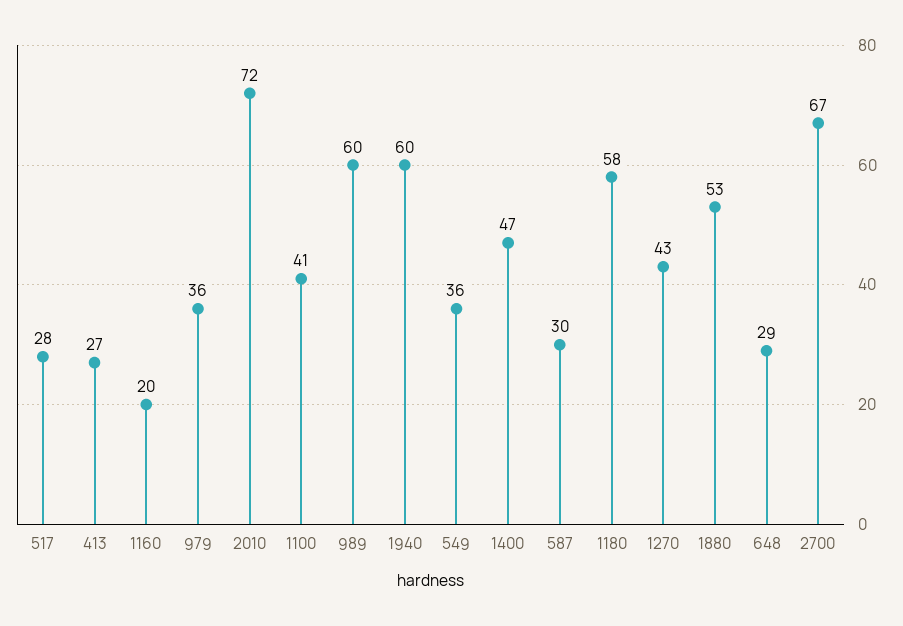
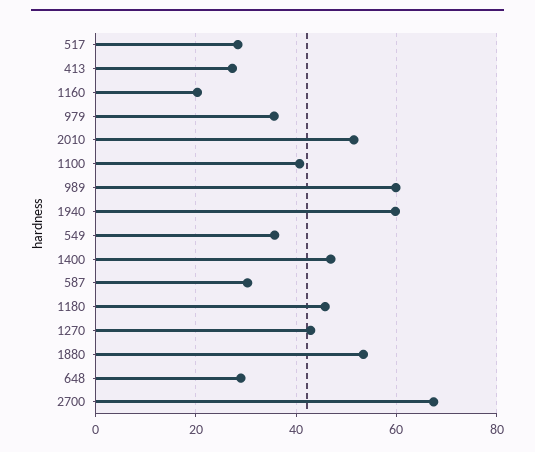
2010: 72 -> 52
1180: 58 -> 46

